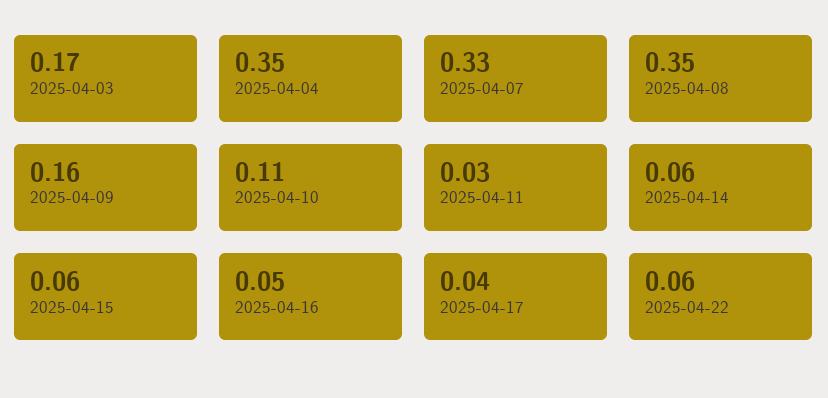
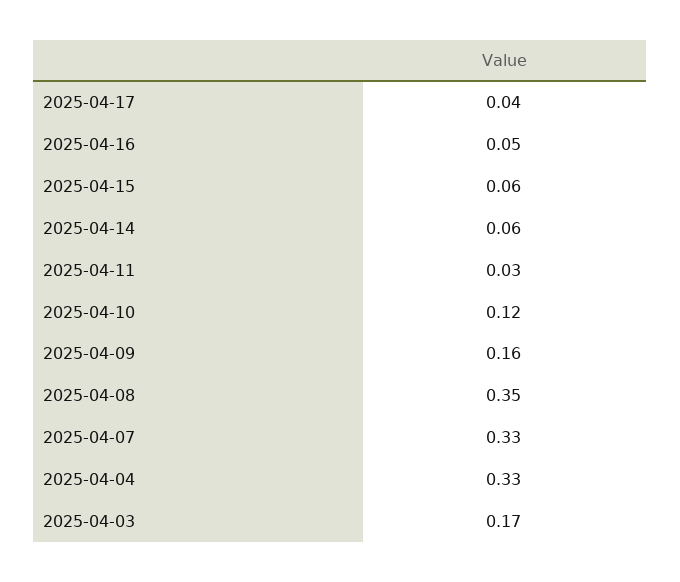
2025-04-04: 0.35 -> 0.33
2025-04-10: 0.11 -> 0.12
2025-04-22: 0.06 -> none

